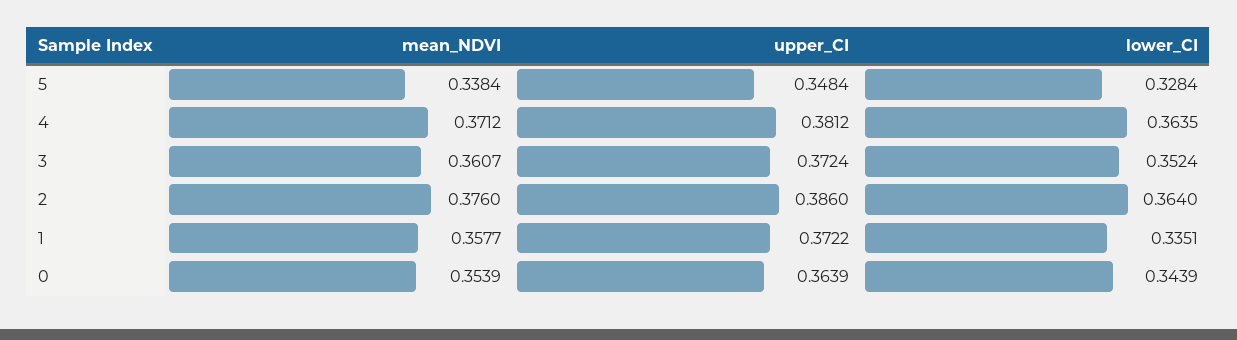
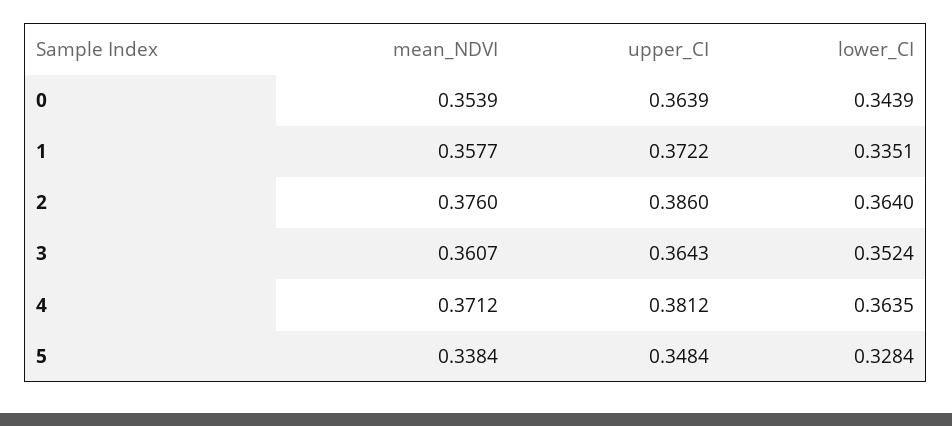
upper_CI, 3: 0.3724 -> 0.3643

